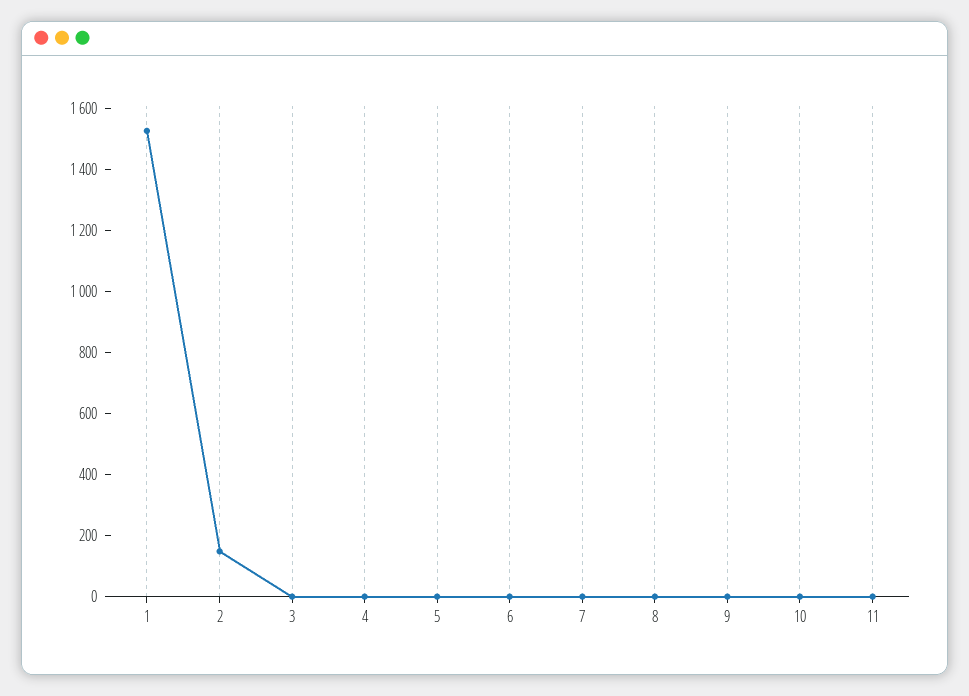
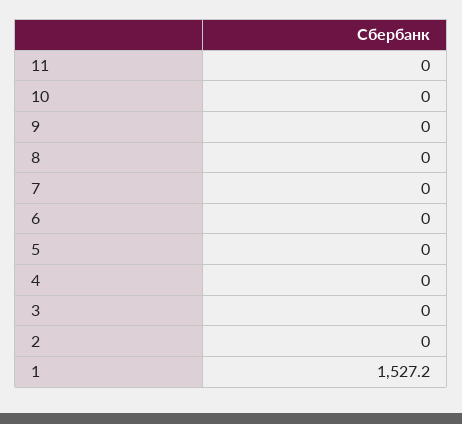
2: 150 -> 0

